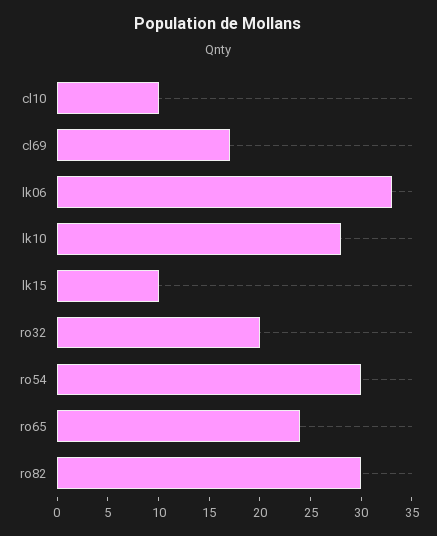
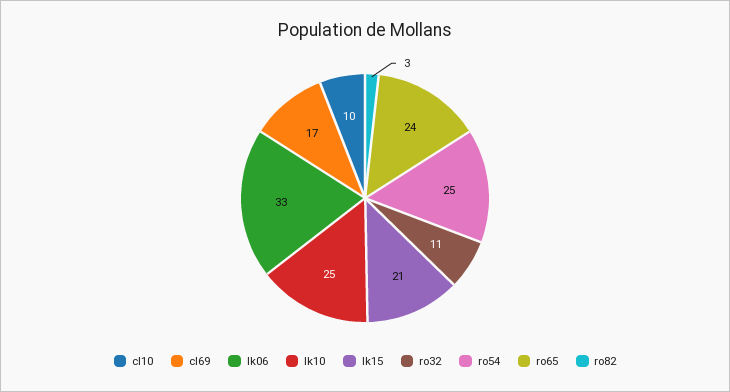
lk10: 28 -> 25
lk15: 10 -> 21
ro32: 20 -> 11
ro54: 30 -> 25
ro82: 30 -> 3

